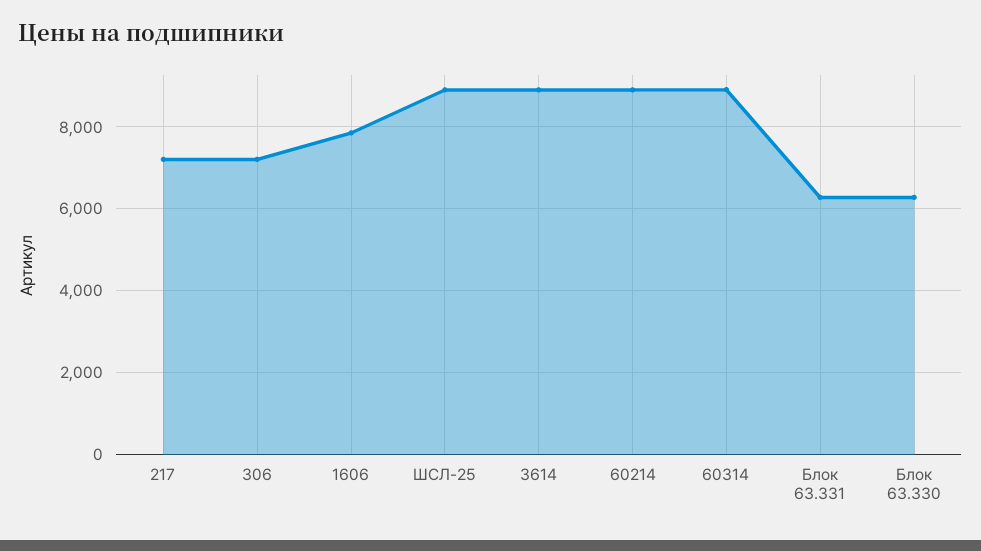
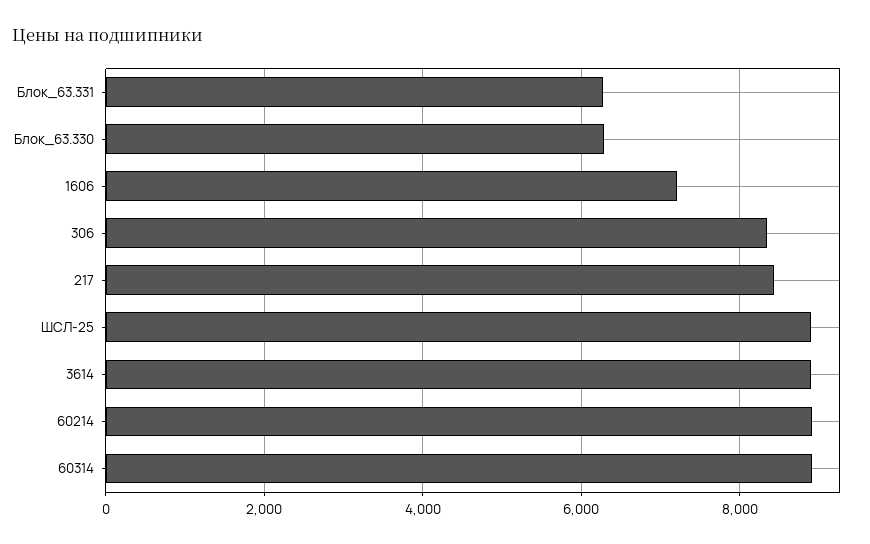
217: 7200 -> 8400
306: 7200 -> 8400
1606: 7800 -> 7200

